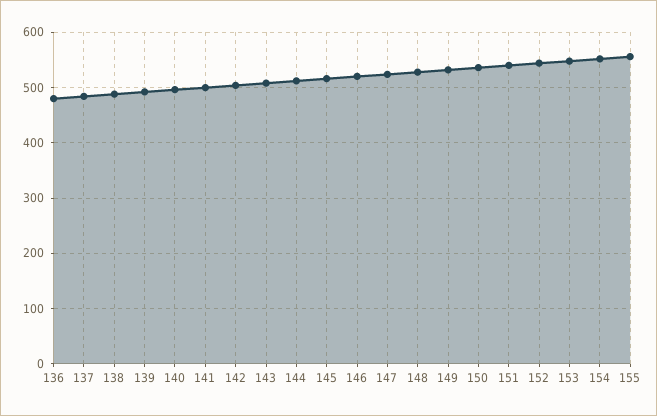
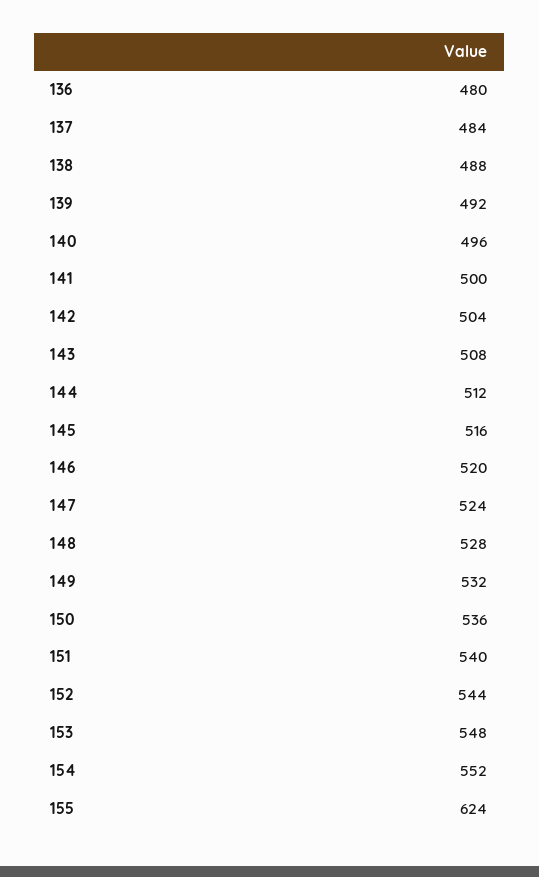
155: 560 -> 624

